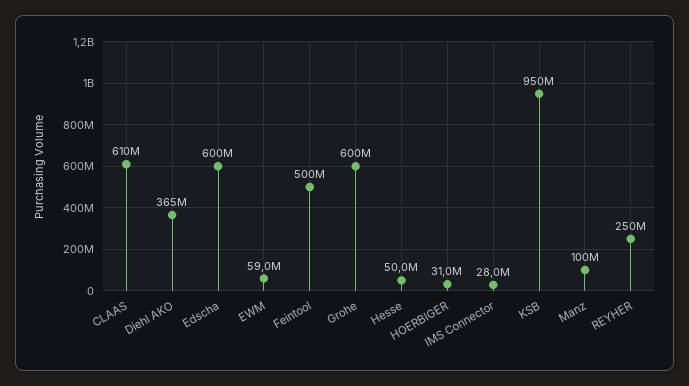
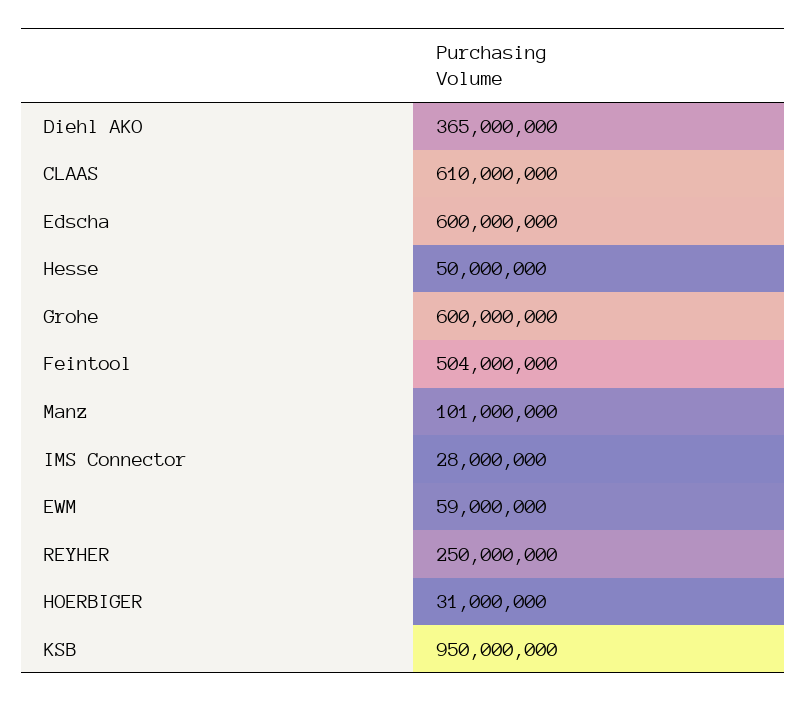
Feintool: 500000000 -> 504000000
Manz: 100000000 -> 101000000

